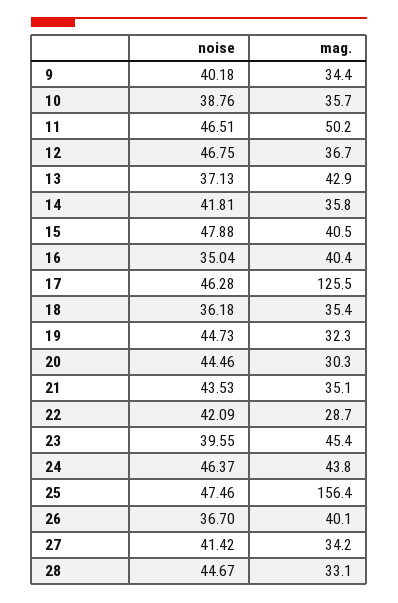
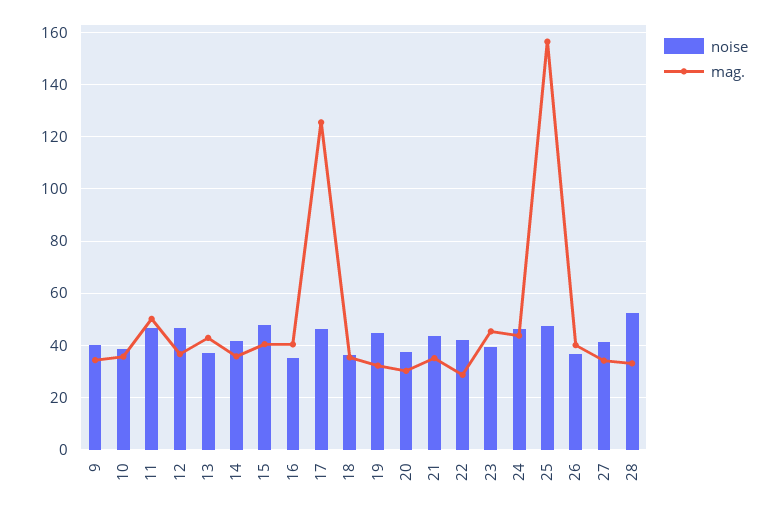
noise, 20: 44.46 -> 37.5
noise, 28: 44.67 -> 52.5

